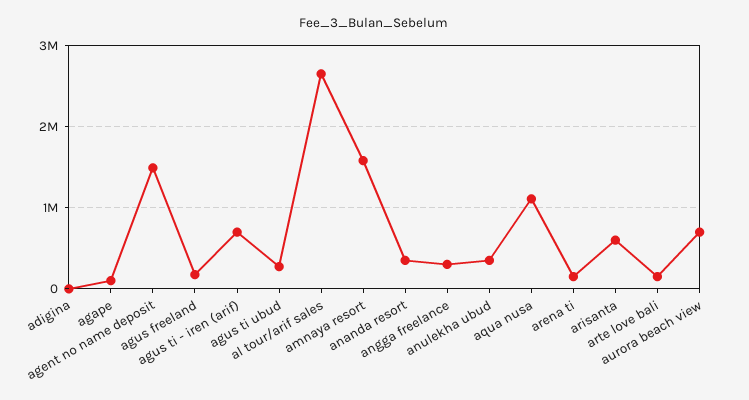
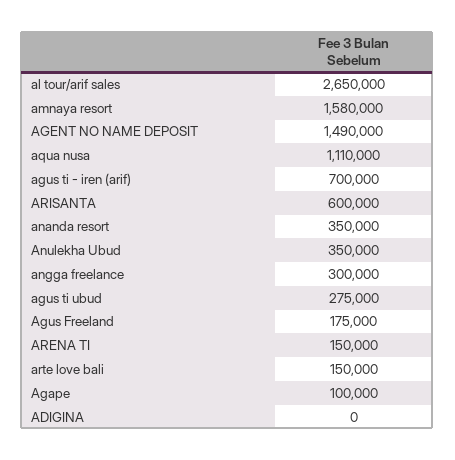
aurora beach view: 700000 -> none

